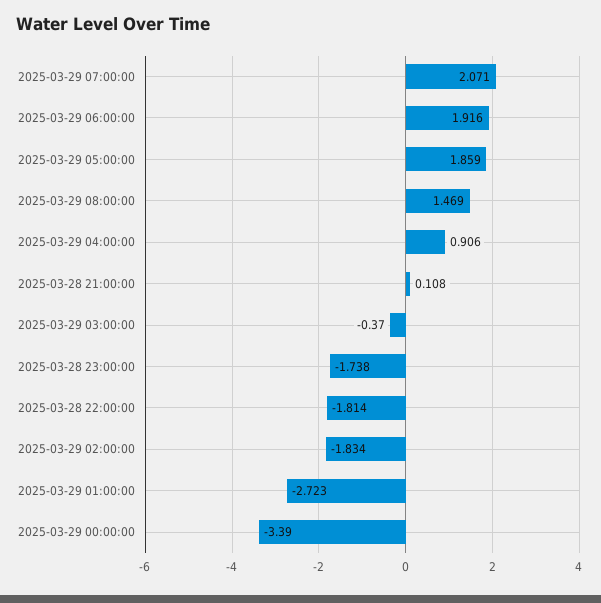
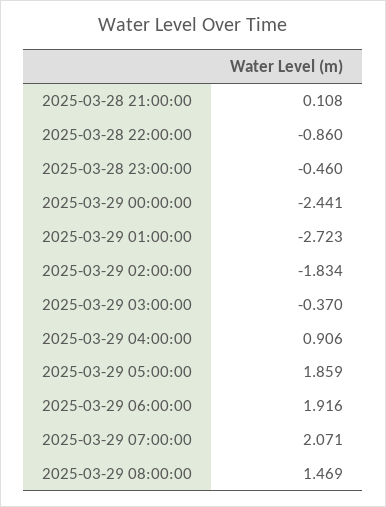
2025-03-28 23:00:00: -1.738 -> -0.46
2025-03-28 22:00:00: -1.814 -> -0.86
2025-03-29 00:00:00: -3.39 -> -2.441

